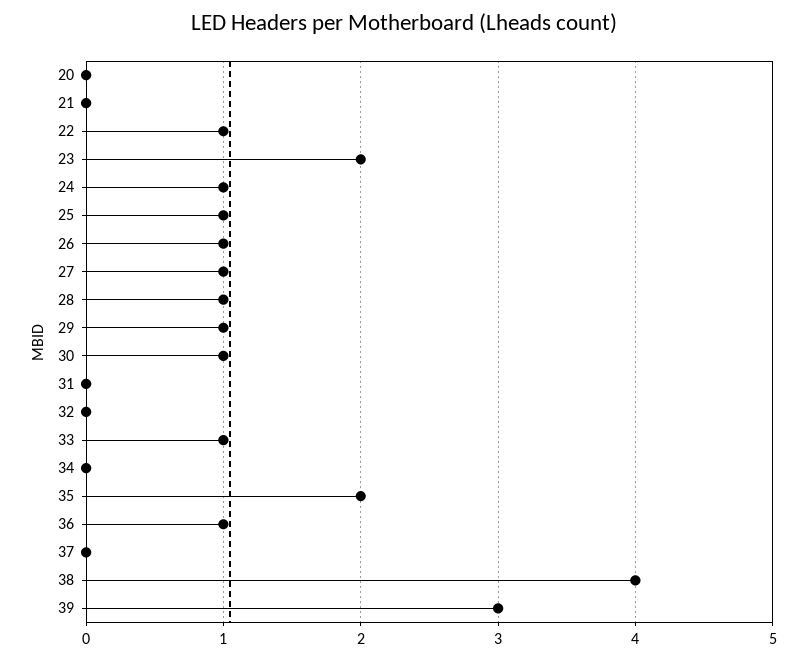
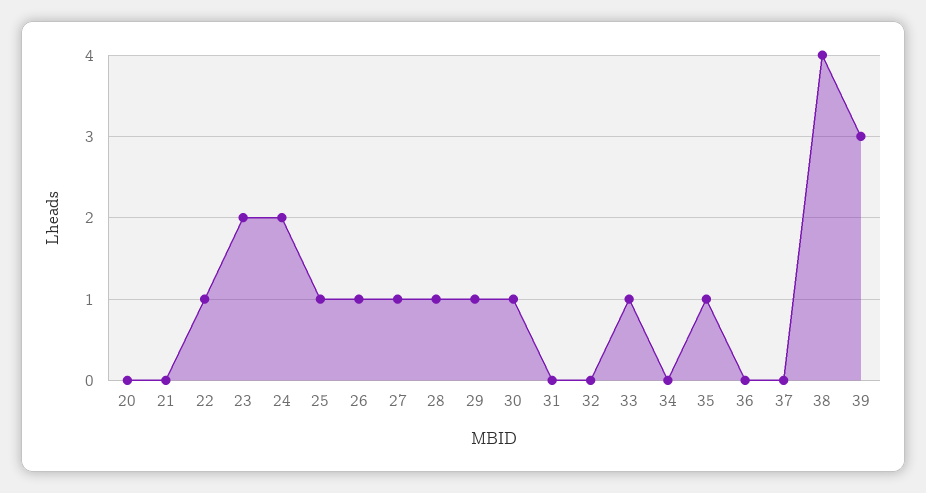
24: 1 -> 2
35: 2 -> 1
36: 1 -> 0

